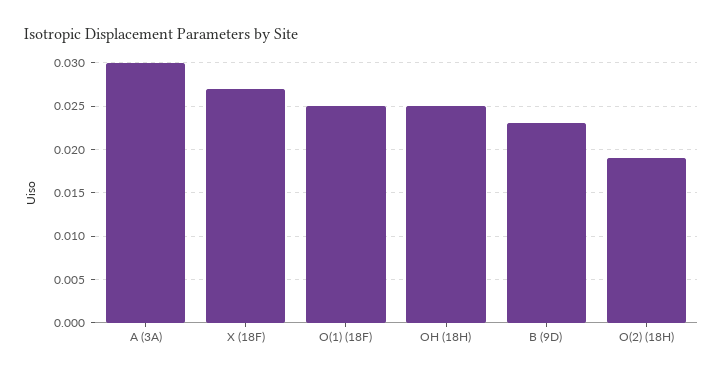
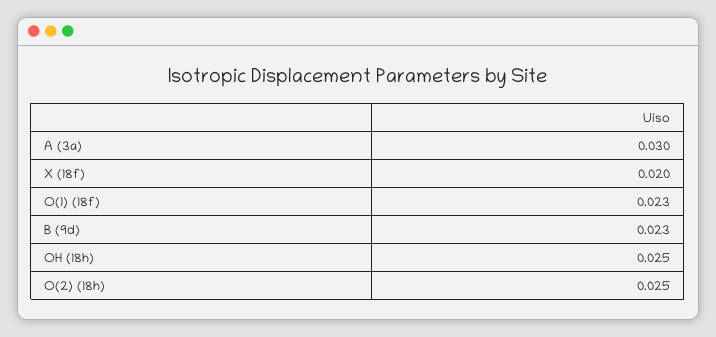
X (18F): 0.027 -> 0.02
O(1) (18F): 0.025 -> 0.023
O(2) (18H): 0.019 -> 0.025

